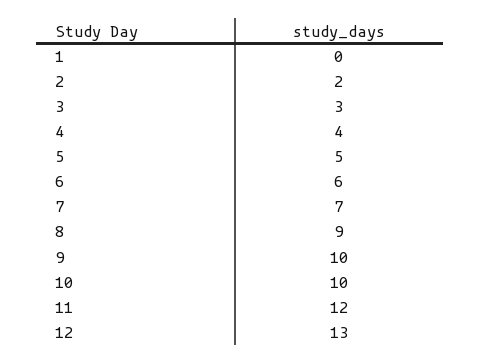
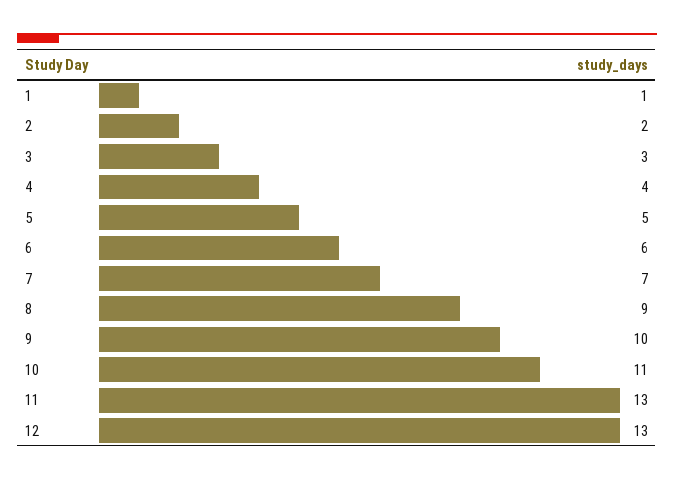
1: 0 -> 1
10: 10 -> 11
11: 12 -> 13

